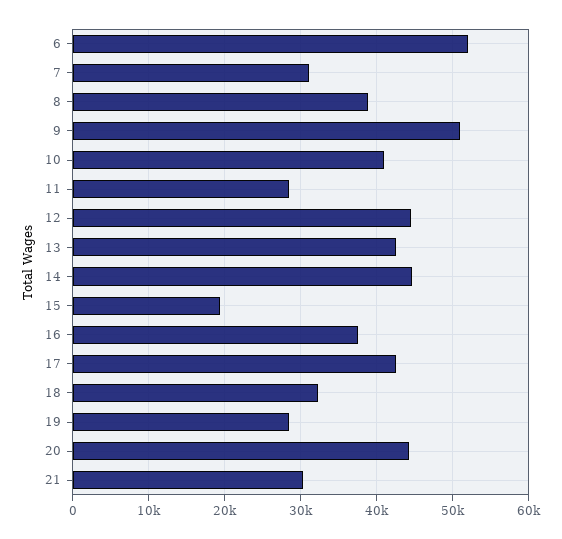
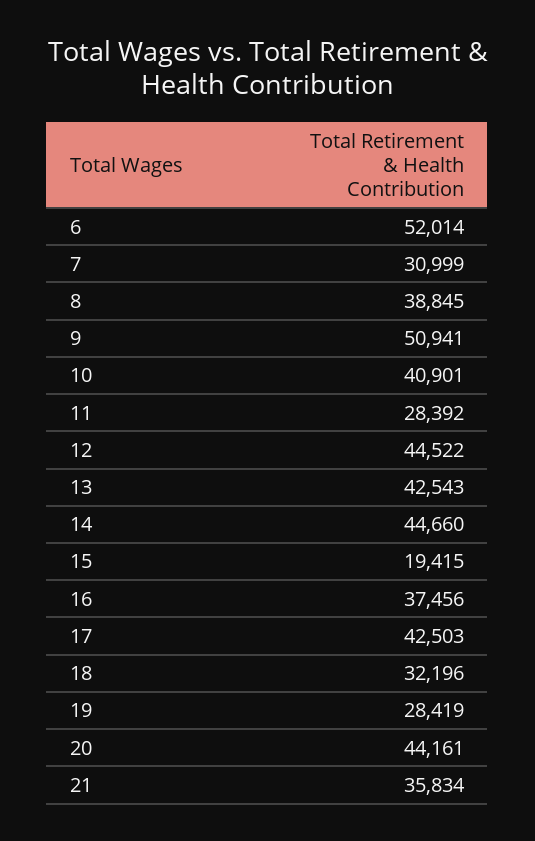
21: 30000 -> 35834

